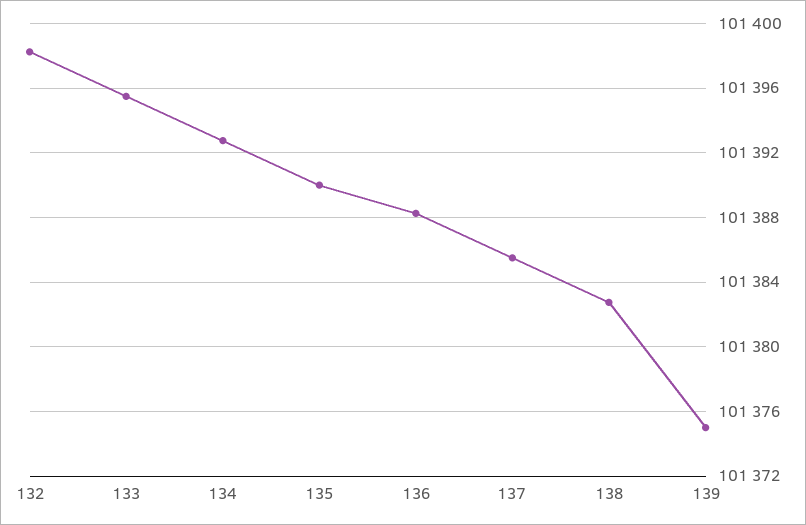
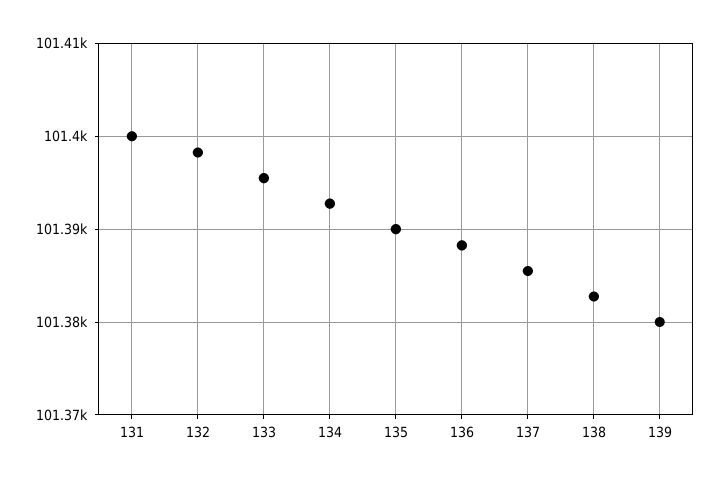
139: 101375 -> 101380
131: none -> 101400

